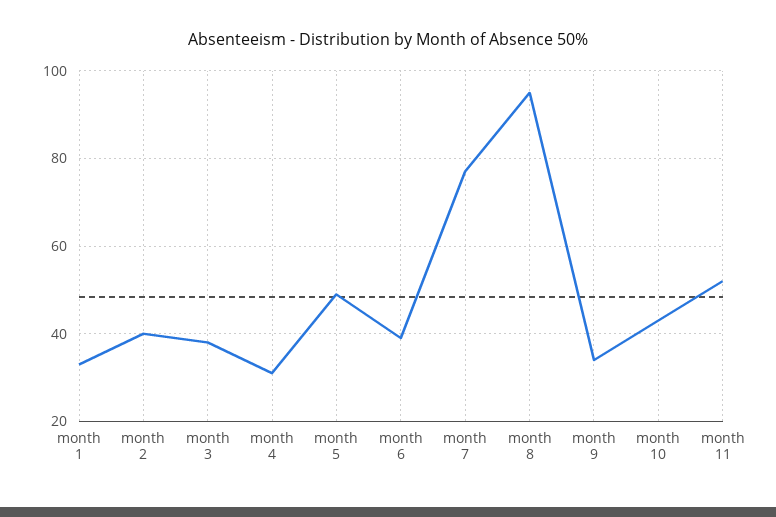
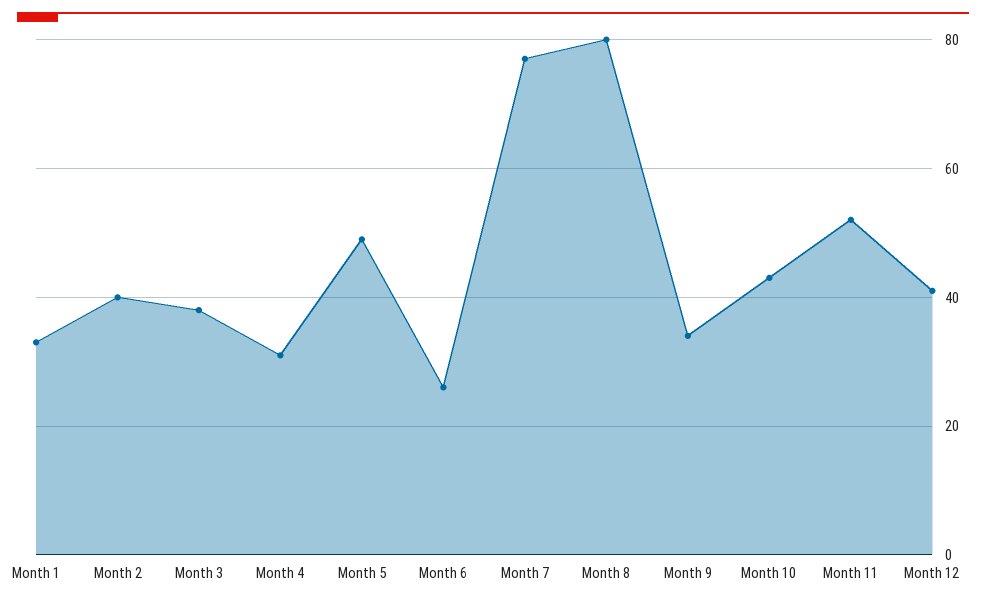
month 6: 40 -> 25
month 8: 95 -> 80
Month 12: none -> 40

